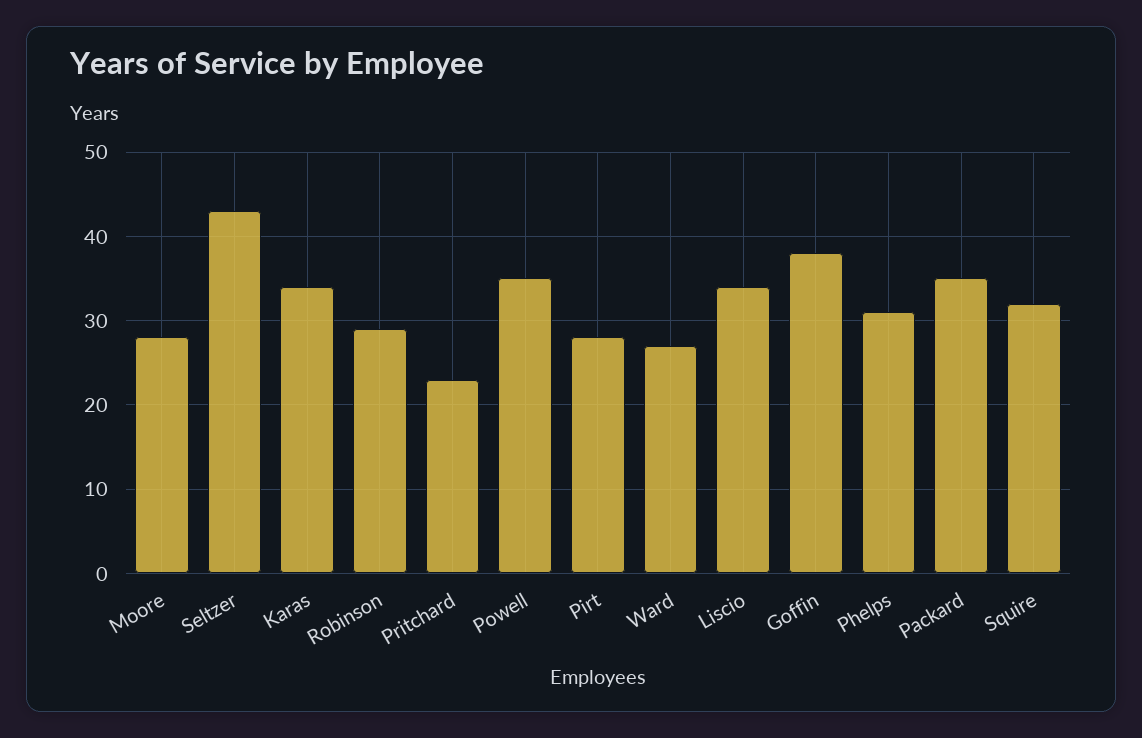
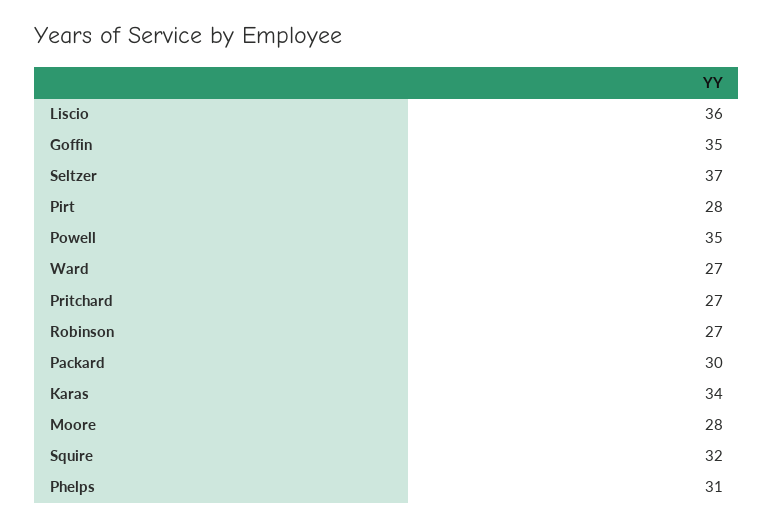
Seltzer: 43 -> 37
Robinson: 29 -> 27
Pritchard: 23 -> 27
Liscio: 34 -> 36
Goffin: 38 -> 35
Packard: 35 -> 30

